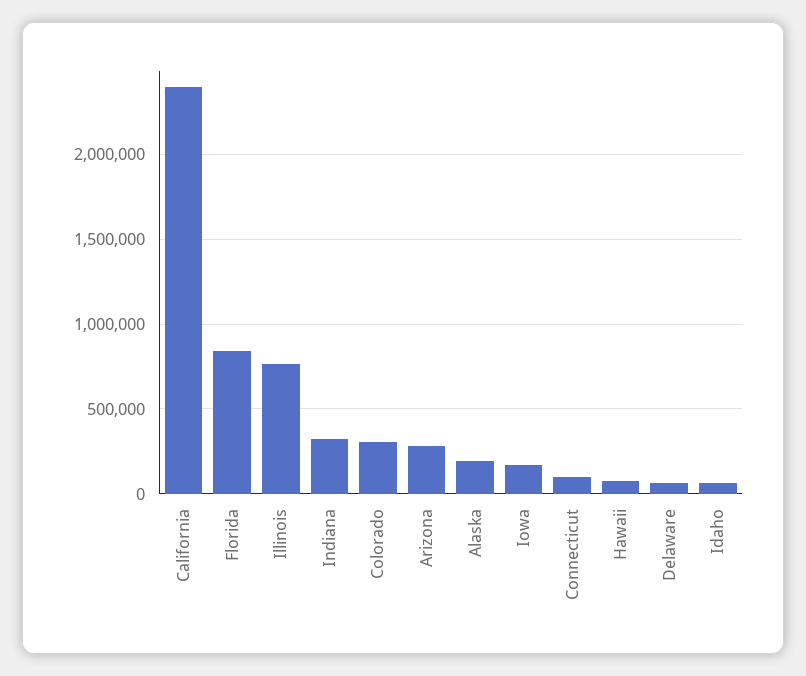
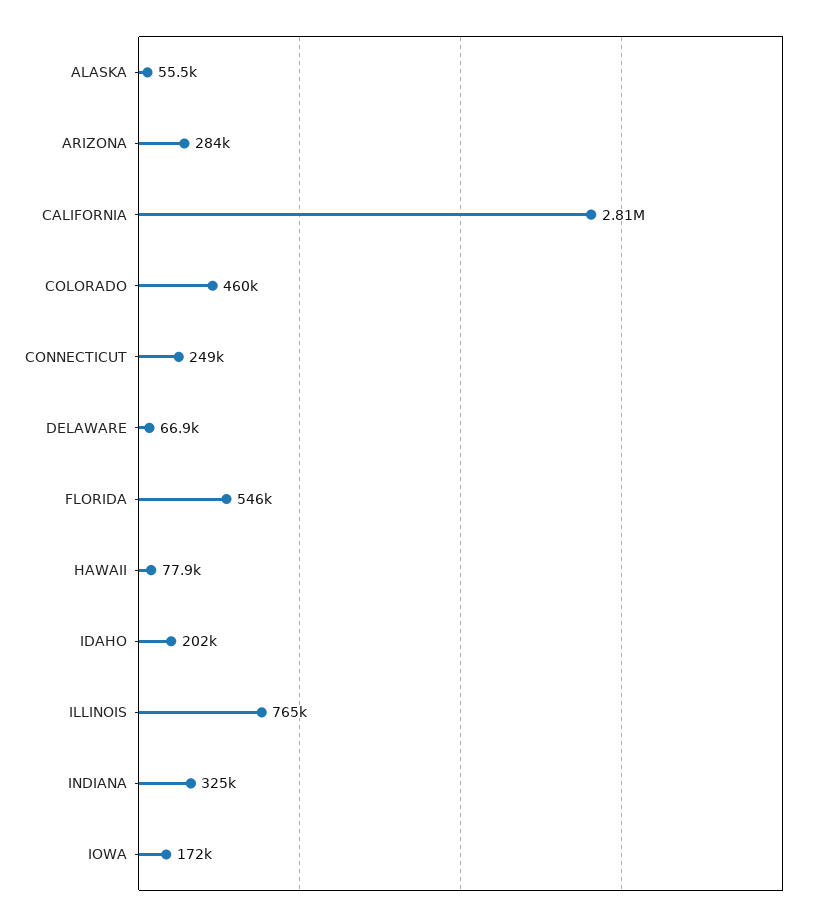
California: 2400000 -> 2810000
Florida: 850000 -> 546000
Colorado: 300000 -> 460000
Alaska: 200000 -> 55500
Connecticut: 100000 -> 249000
Idaho: 50000 -> 202000

